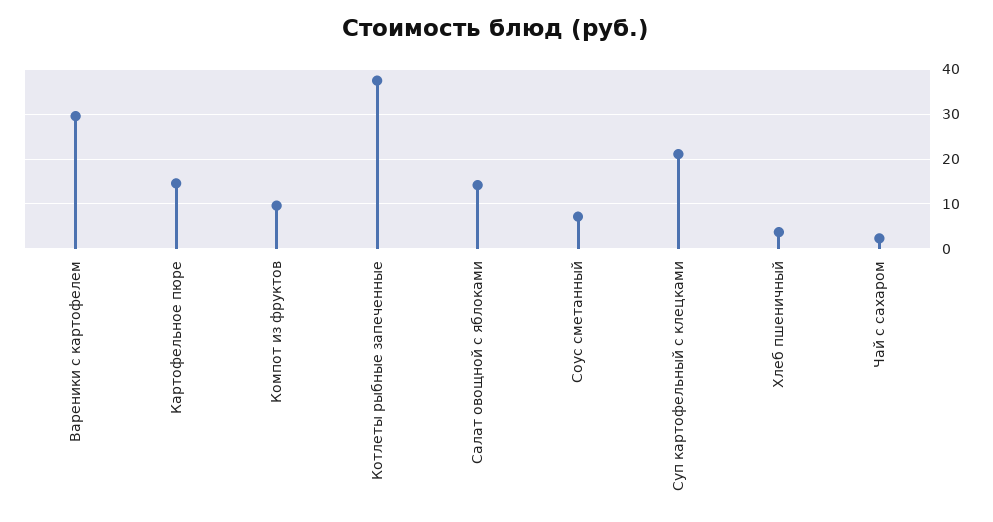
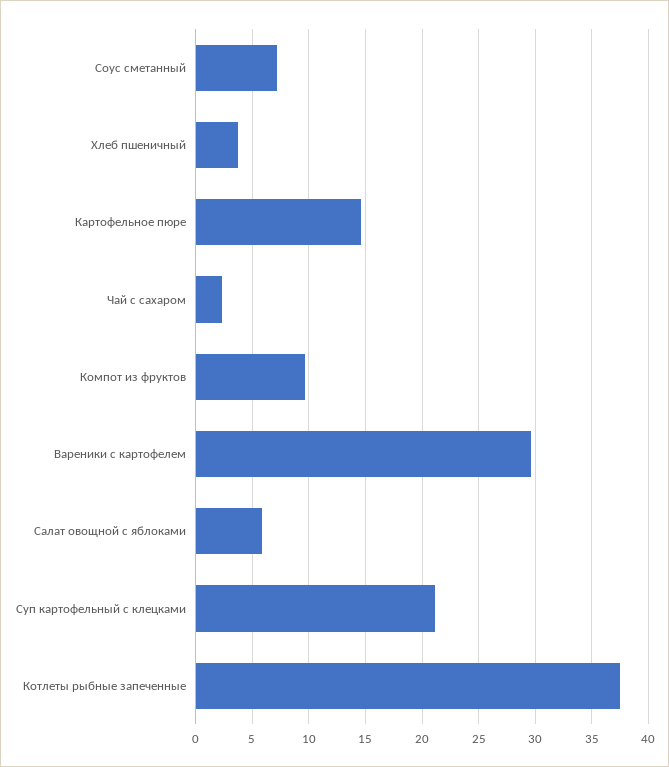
Салат овощной с яблоками: 14 -> 6

